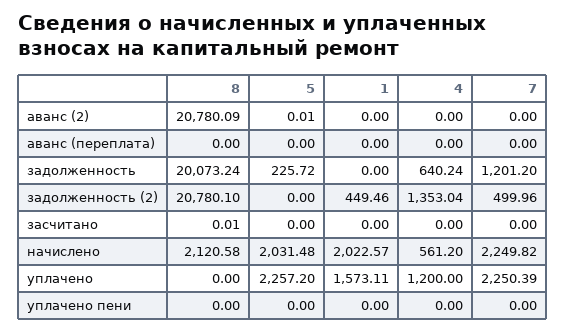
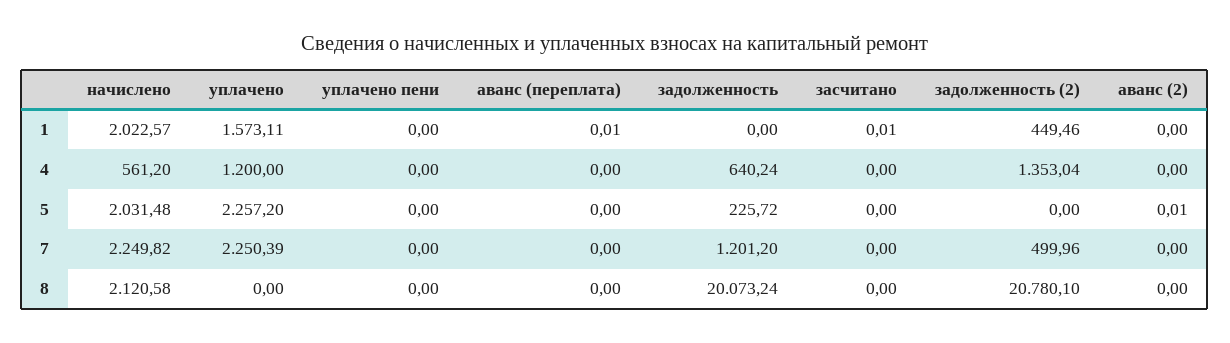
8, аванс (2): 20780.09 -> 0
1, аванс (переплата): 0 -> 0.01
8, засчитано: 0.01 -> 0
1, засчитано: 0 -> 0.01

